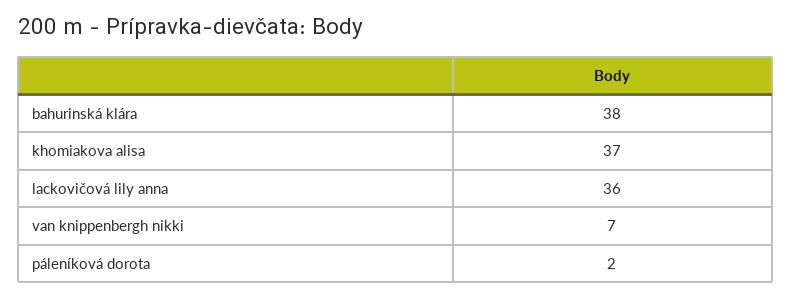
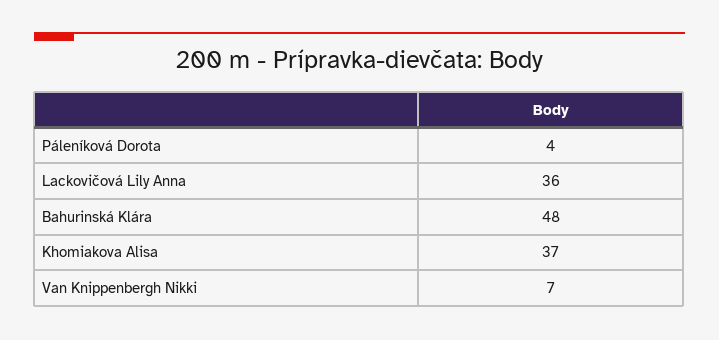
bahurinská klára: 38 -> 48
páleníková dorota: 2 -> 4

